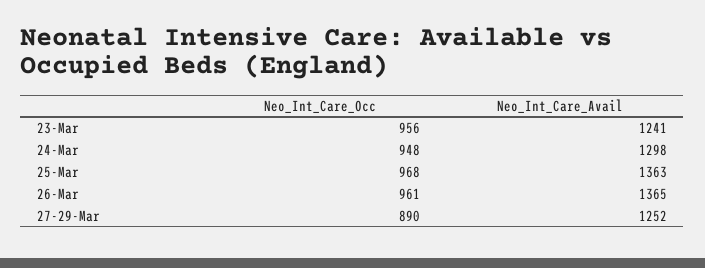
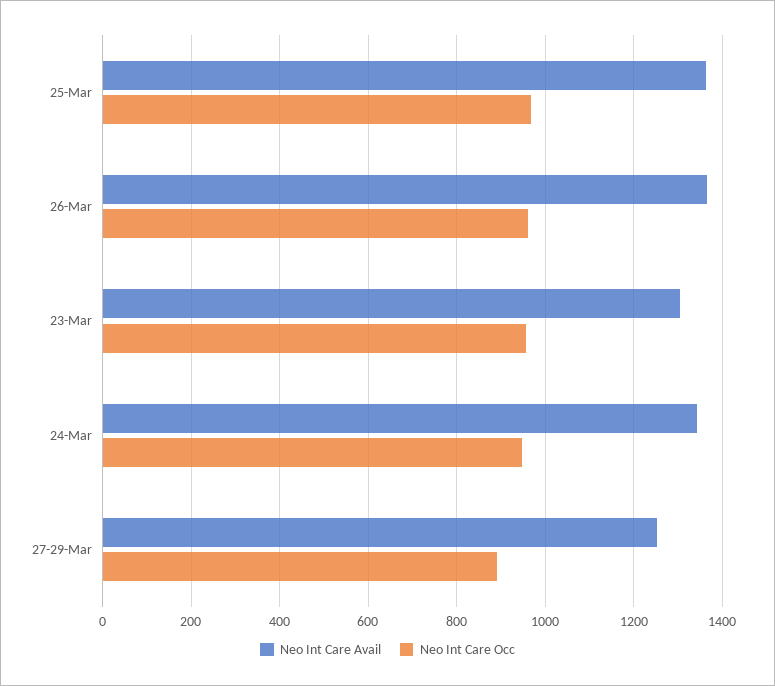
Neo_Int_Care_Avail, 23-Mar: 1241 -> 1300
Neo_Int_Care_Avail, 24-Mar: 1298 -> 1340

